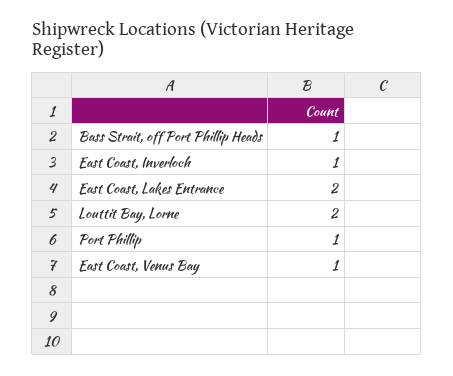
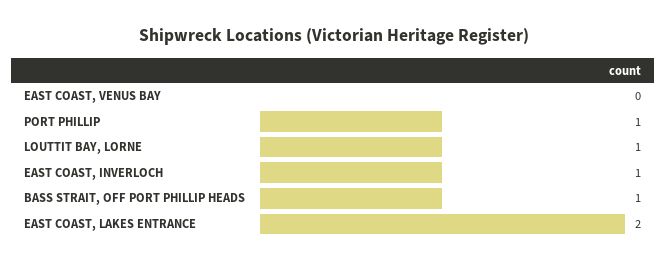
Louttit Bay, Lorne: 2 -> 1
East Coast, Venus Bay: 1 -> 0

